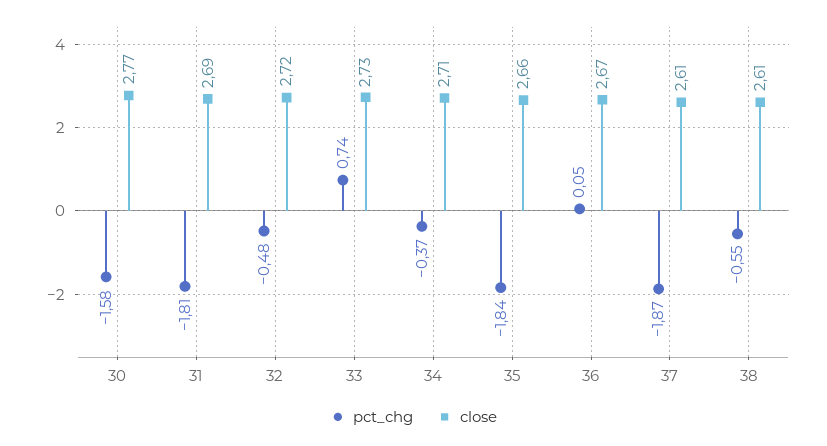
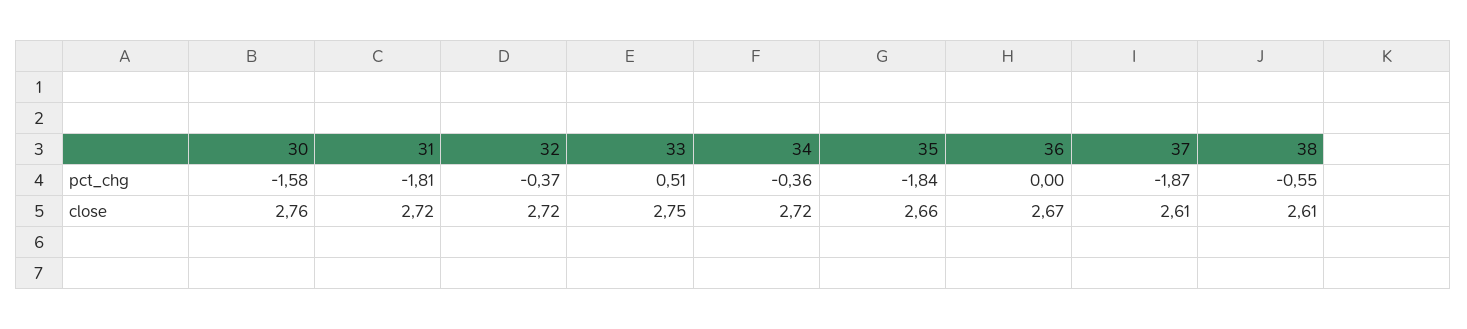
close, 30: 2.77 -> 2.76
close, 31: 2.69 -> 2.72
pct_chg, 32: -0.48 -> -0.37
pct_chg, 33: 0.74 -> 0.51
close, 33: 2.73 -> 2.75
pct_chg, 34: -0.37 -> -0.36
close, 34: 2.71 -> 2.72
pct_chg, 36: 0.05 -> 0

